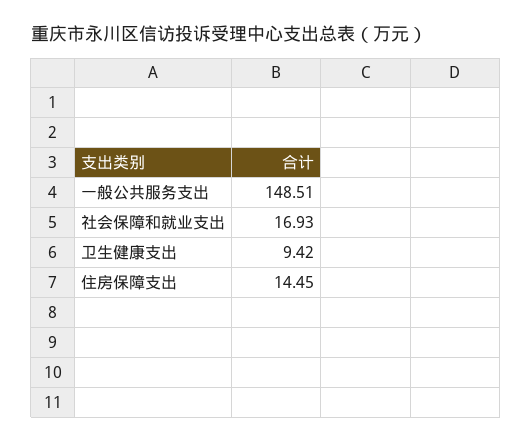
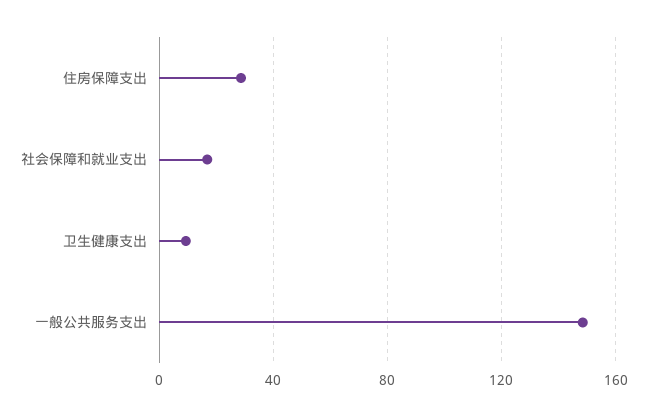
住房保障支出: 14.45 -> 30

